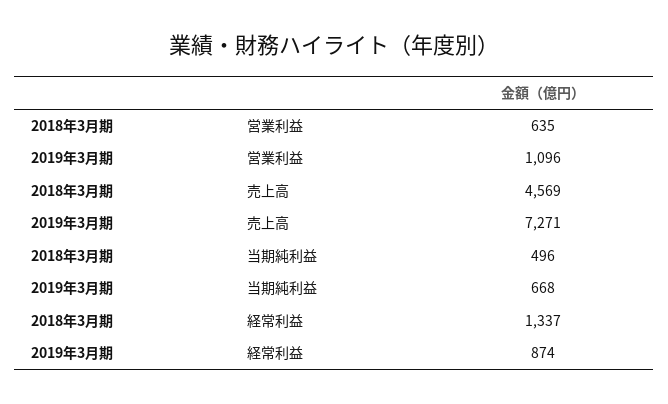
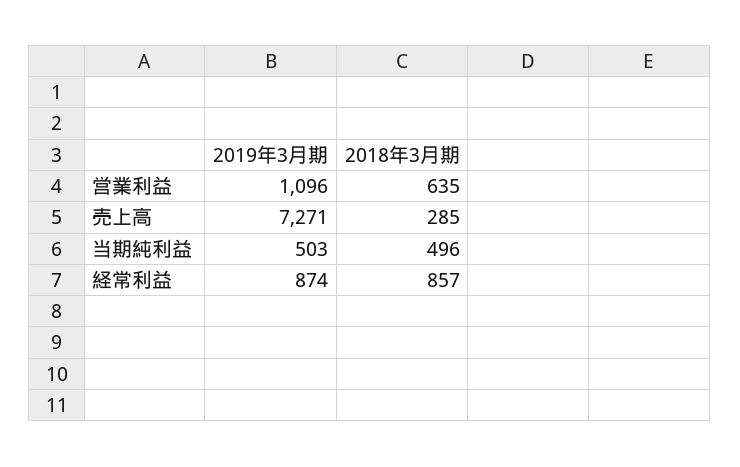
2018年3月期, 売上高: 4569 -> 285
2019年3月期, 当期純利益: 668 -> 503
2018年3月期, 経常利益: 1337 -> 857

